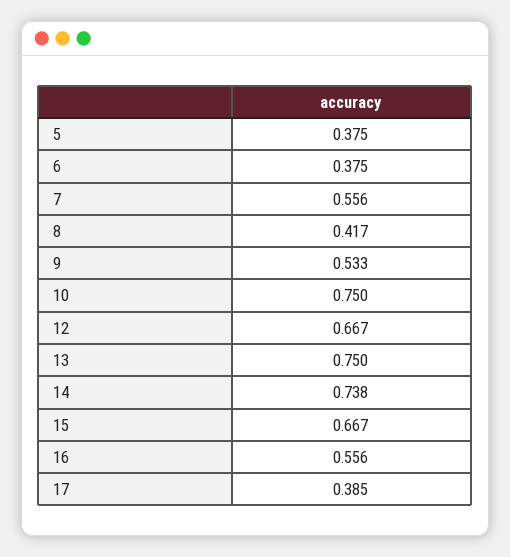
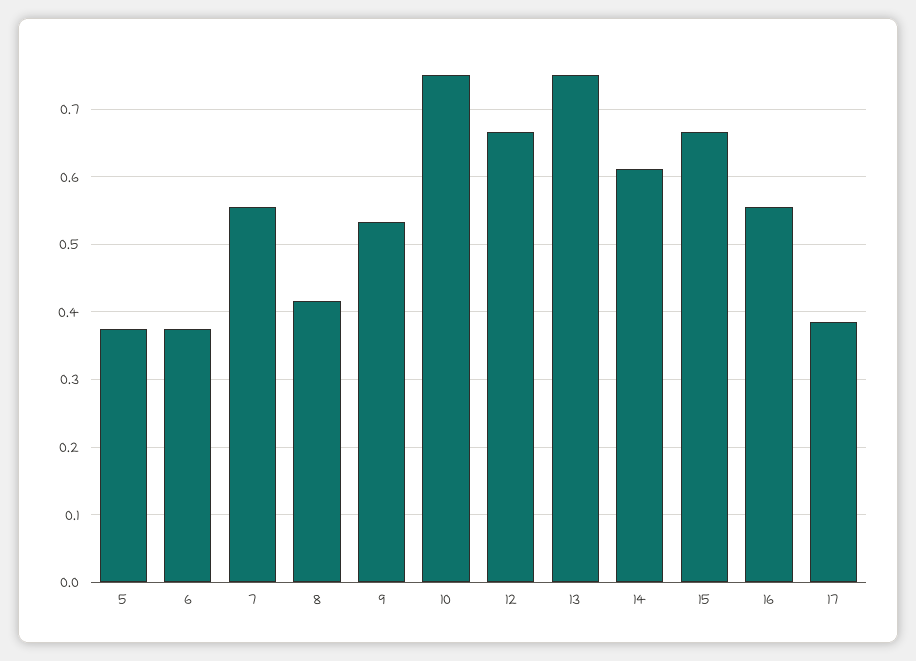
14: 0.738 -> 0.61

